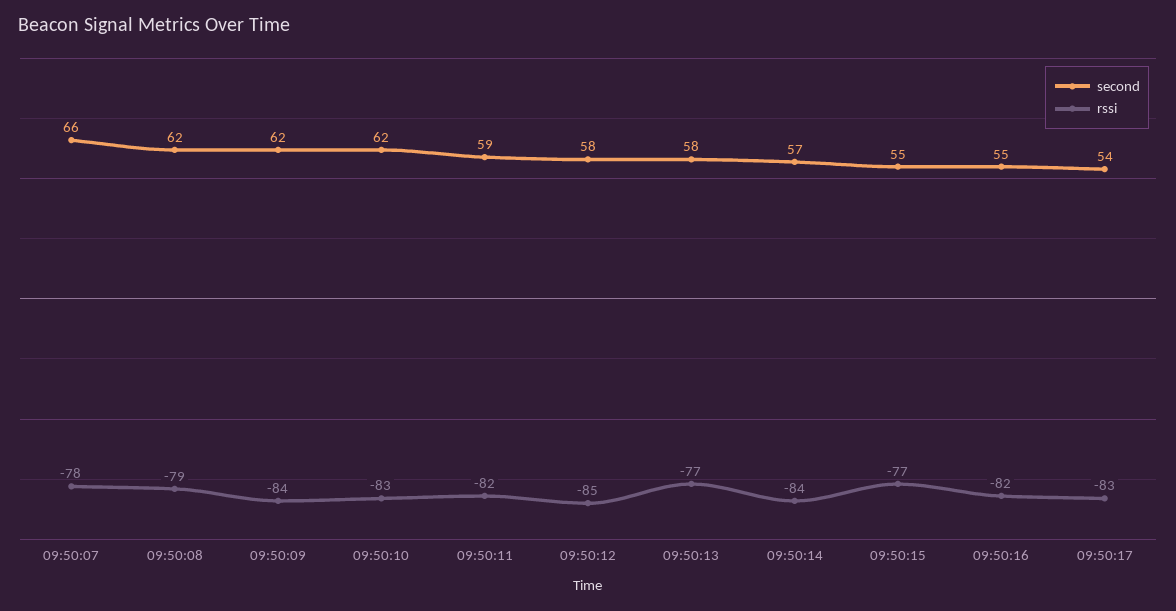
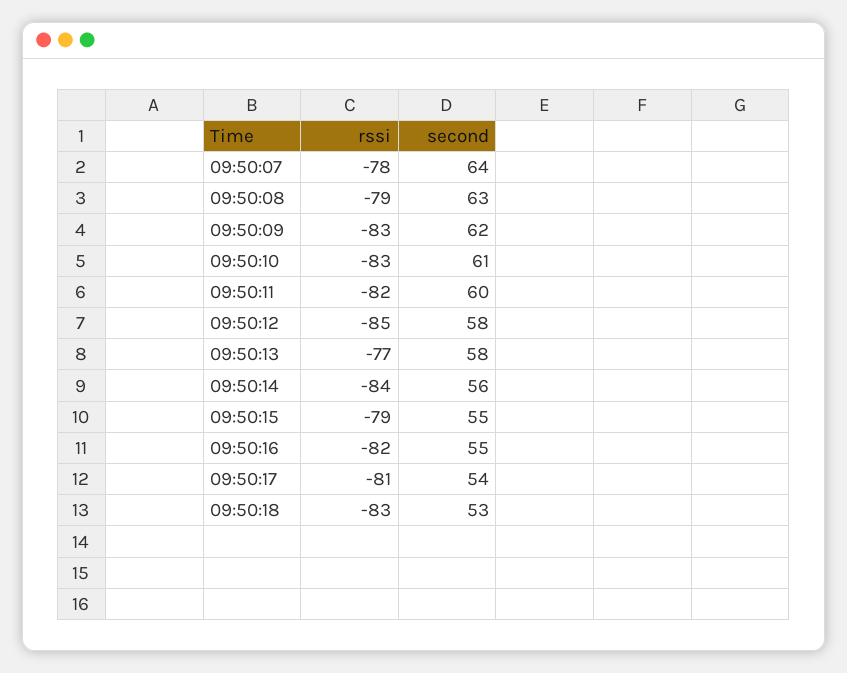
second, 09:50:07: 66 -> 64
second, 09:50:08: 62 -> 63
rssi, 09:50:09: -84 -> -83
second, 09:50:10: 62 -> 61
second, 09:50:11: 59 -> 60
second, 09:50:14: 57 -> 56
rssi, 09:50:15: -77 -> -79
rssi, 09:50:17: -83 -> -81
rssi, 09:50:18: none -> -83
second, 09:50:18: none -> 53

